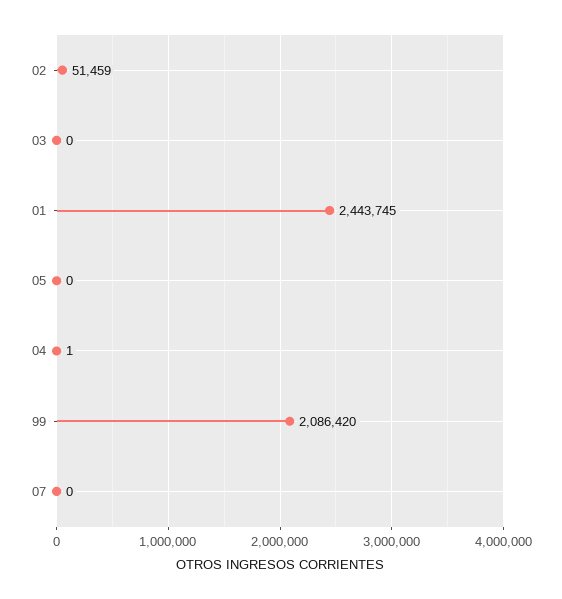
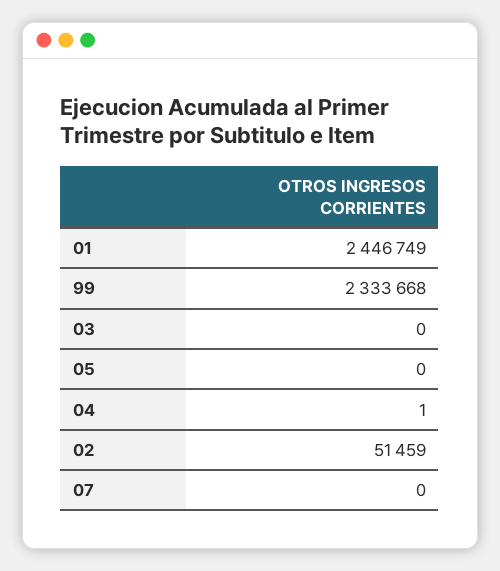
01: 2443745 -> 2446749
99: 2086420 -> 2333668

